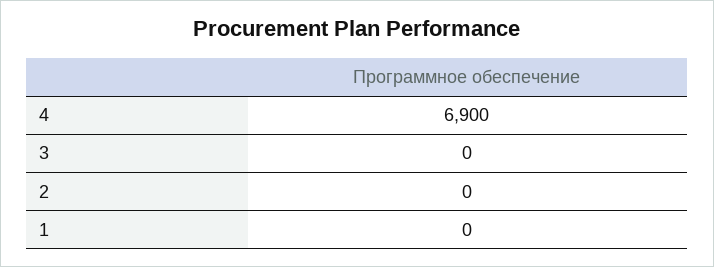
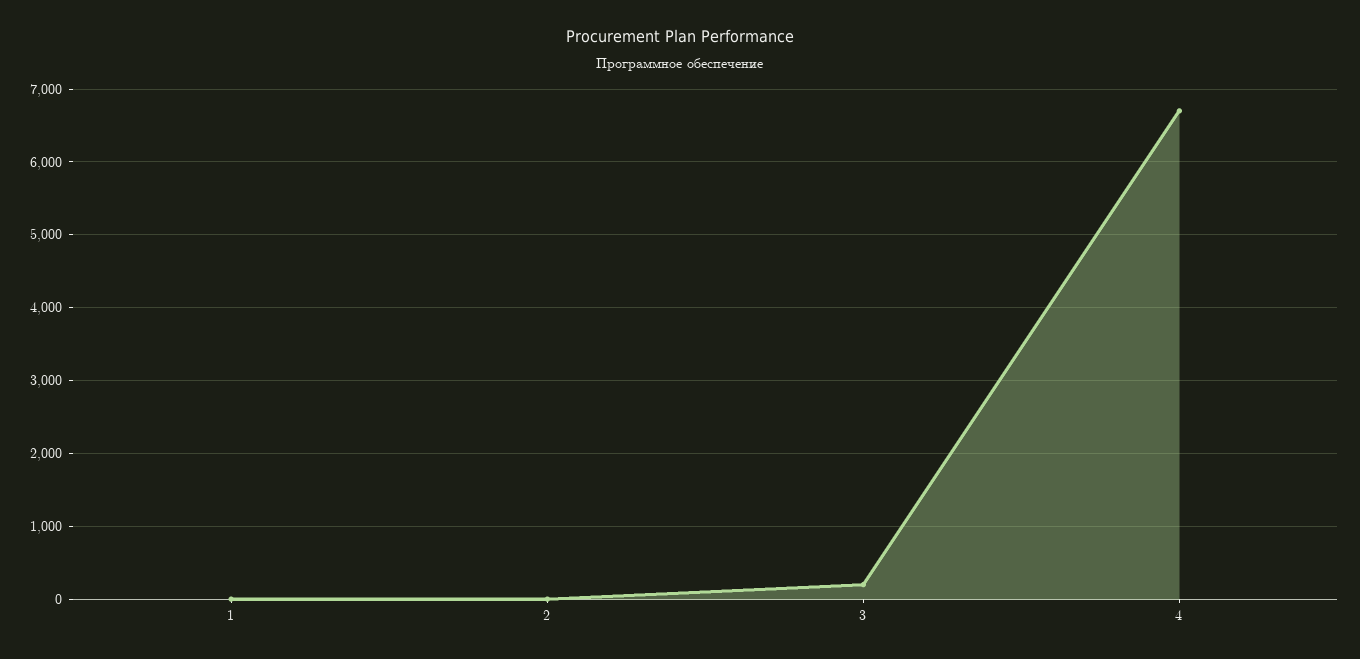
4: 6900 -> 6700
3: 0 -> 200

